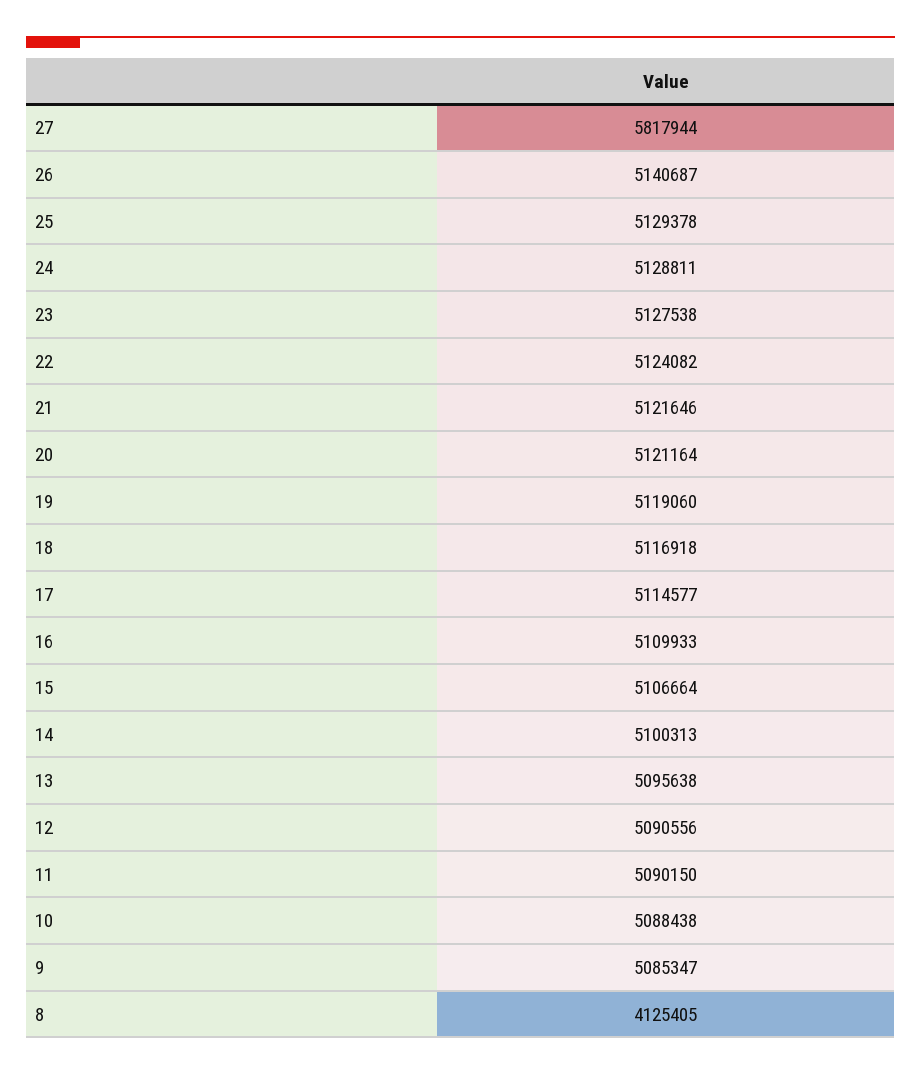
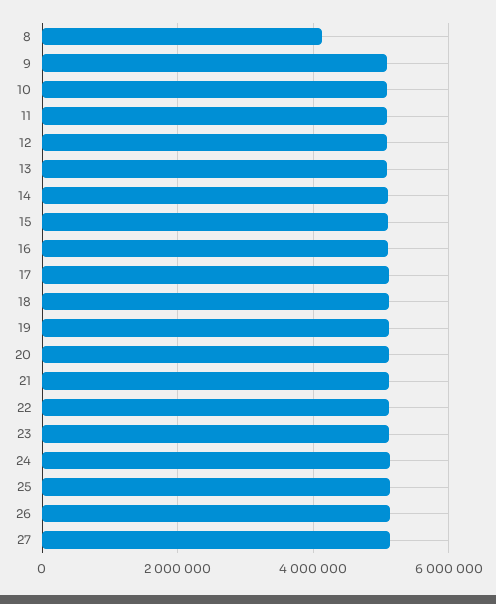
27: 5817944 -> 5200000

